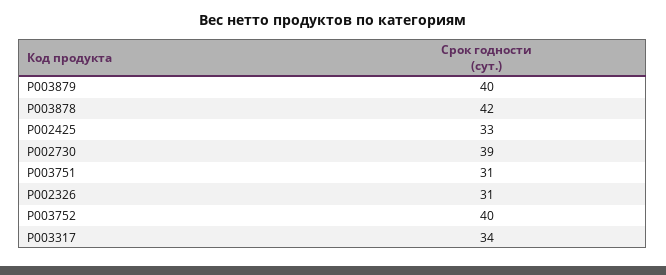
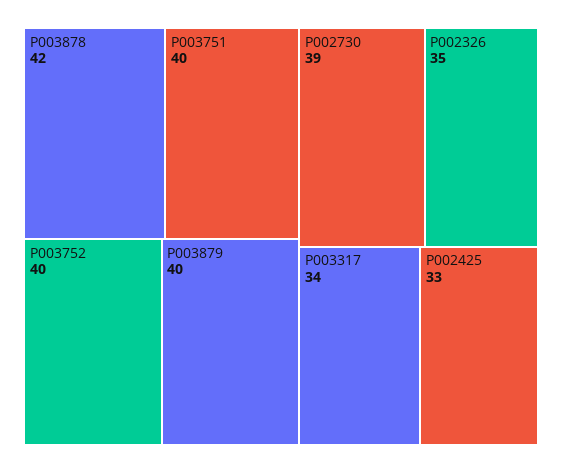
P003751: 31 -> 40
P002326: 31 -> 35

